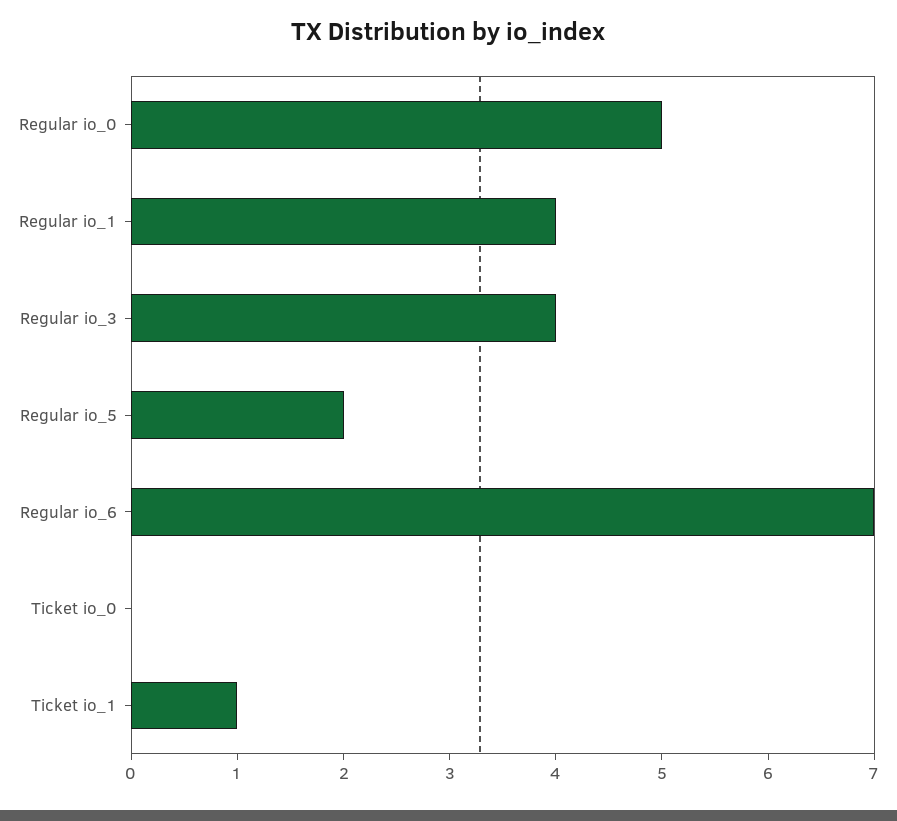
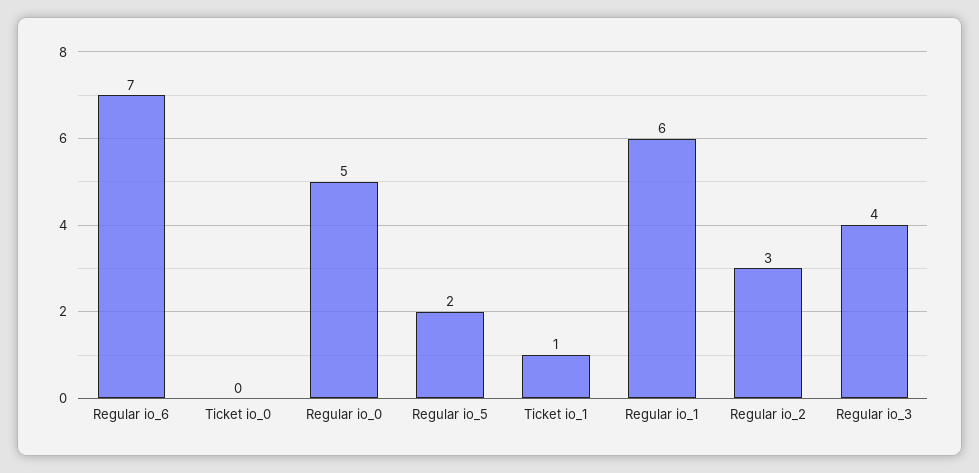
Regular io_1: 4 -> 6
Regular io_2: none -> 3

